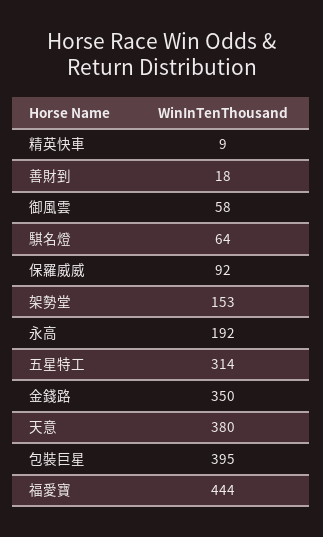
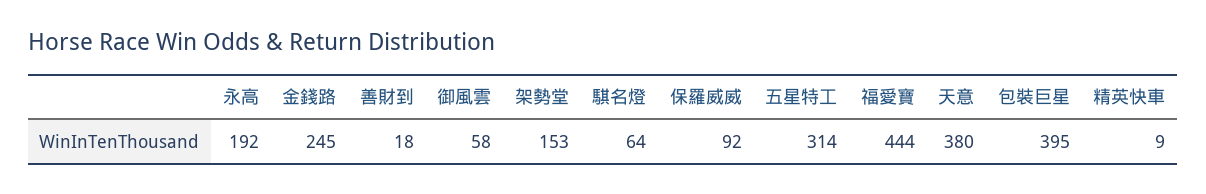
金錢路: 350 -> 245

